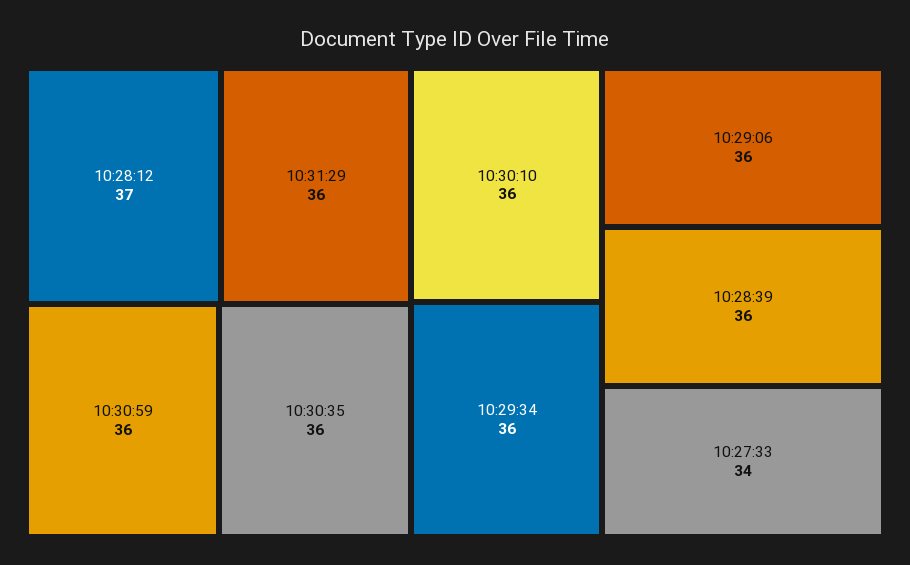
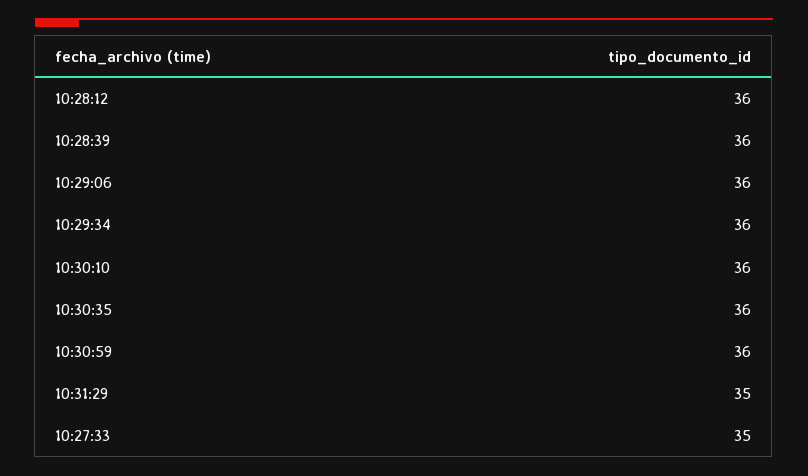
10:28:12: 37 -> 36
10:31:29: 36 -> 35
10:27:33: 34 -> 35

